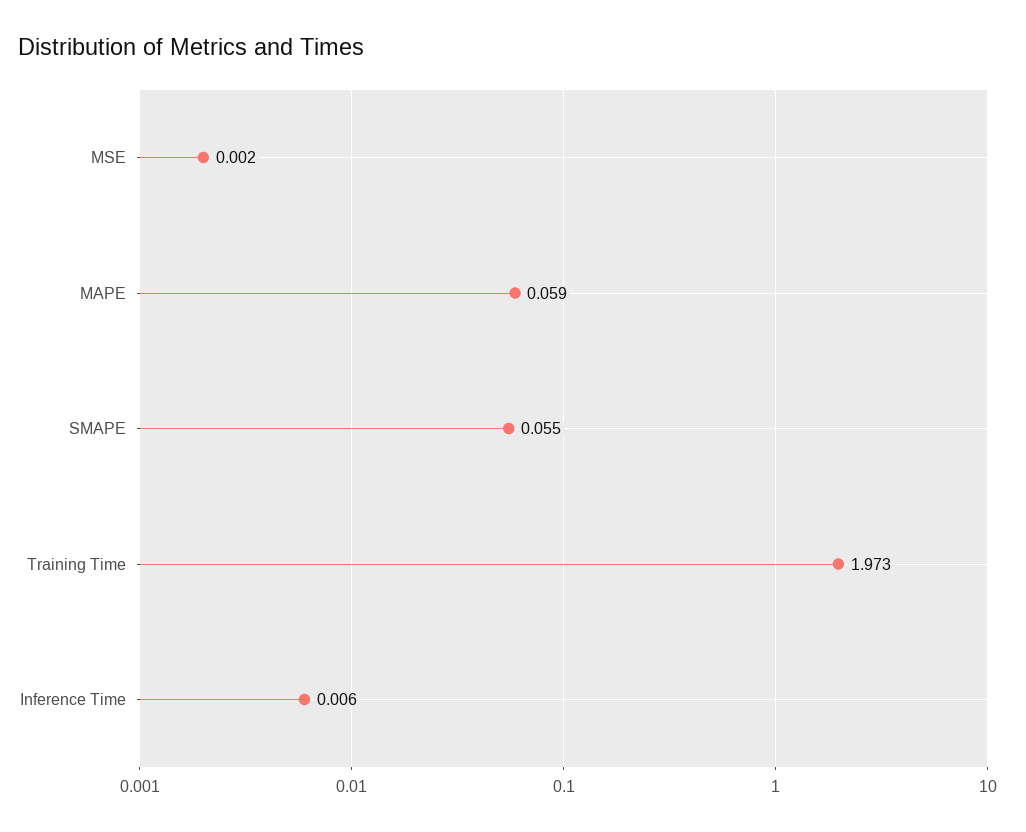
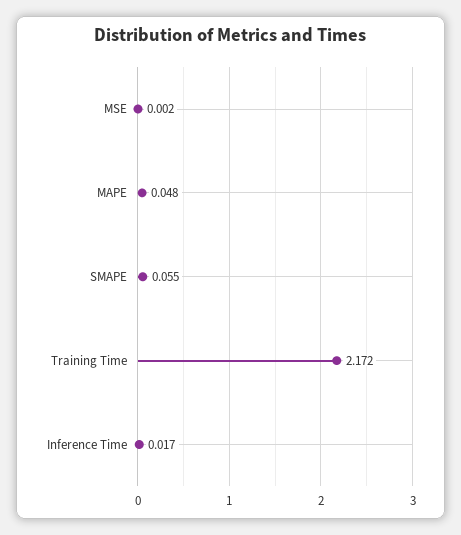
MAPE: 0.059 -> 0.048
Training Time: 1.973 -> 2.172
Inference Time: 0.006 -> 0.017

